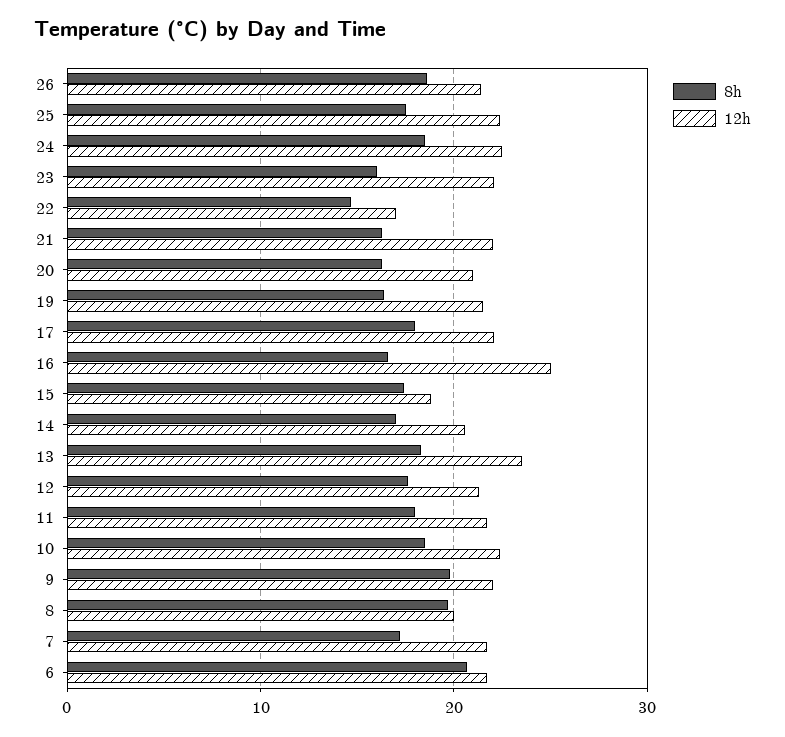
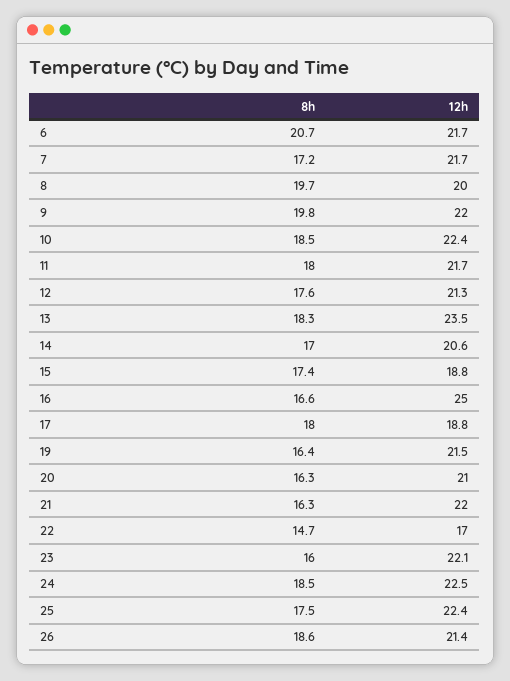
12h, 17: 22 -> 18.8

